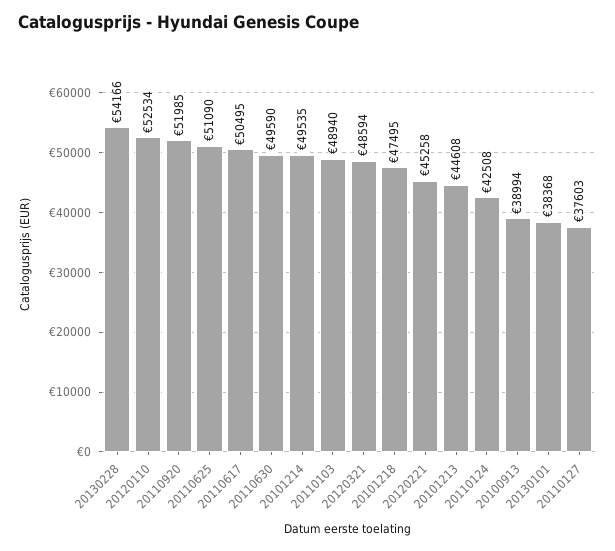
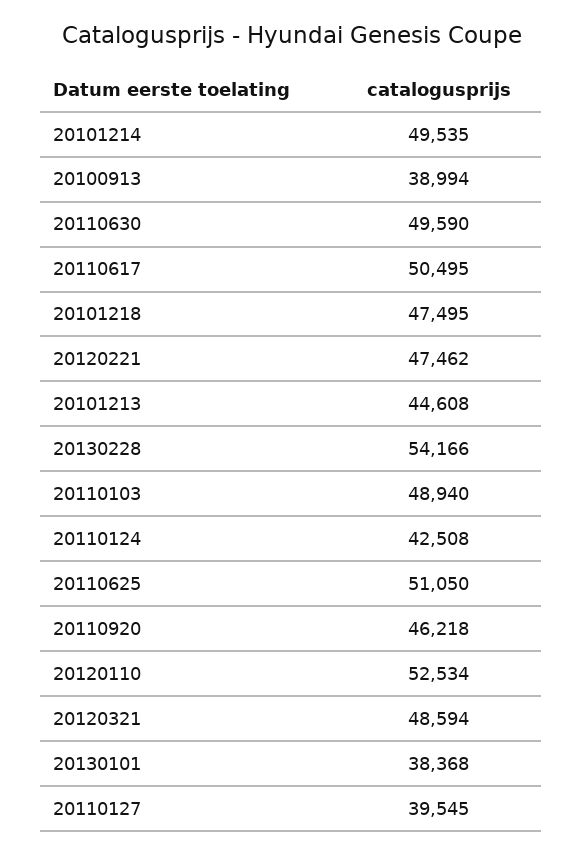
20110920: 51985 -> 46218
20110625: 51090 -> 51050
20120221: 45258 -> 47462
20110127: 37603 -> 39545

